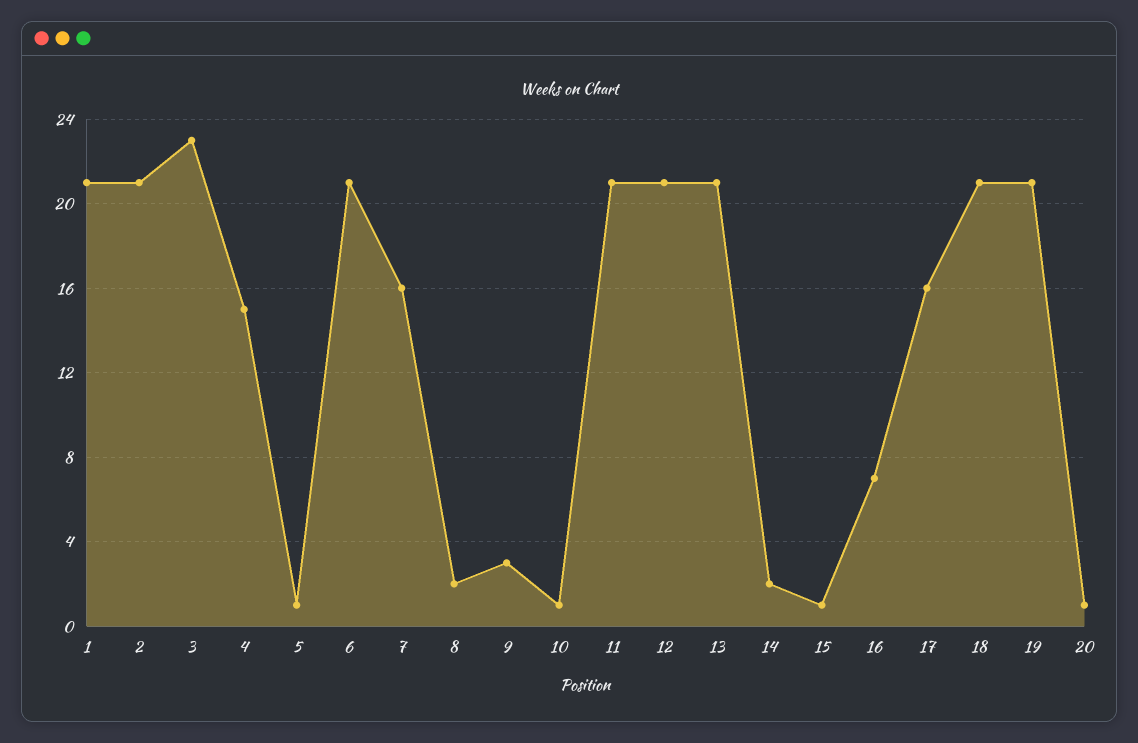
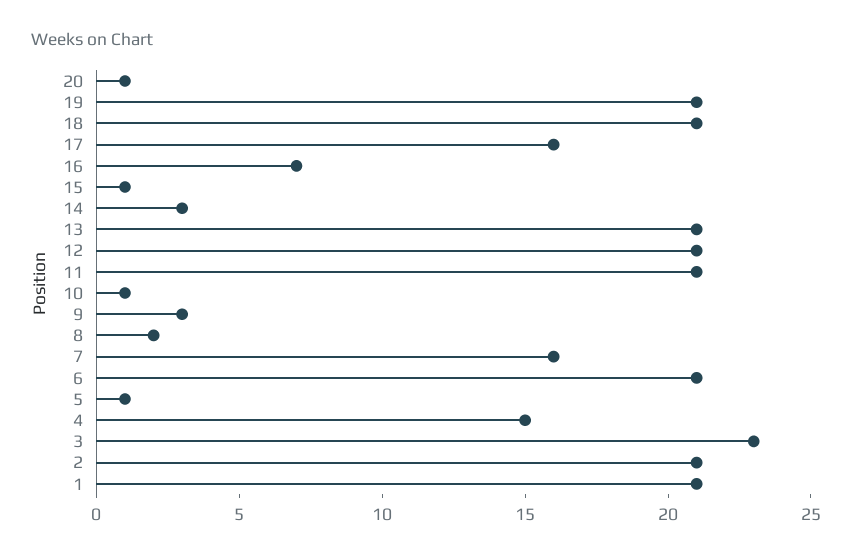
14: 2 -> 3

